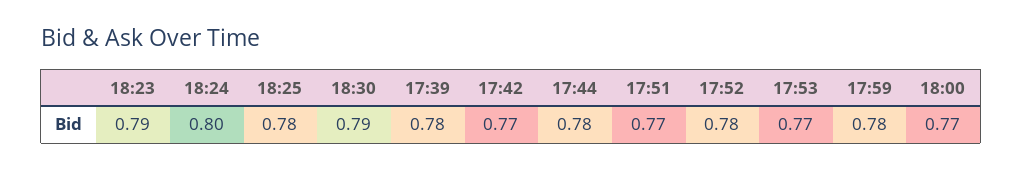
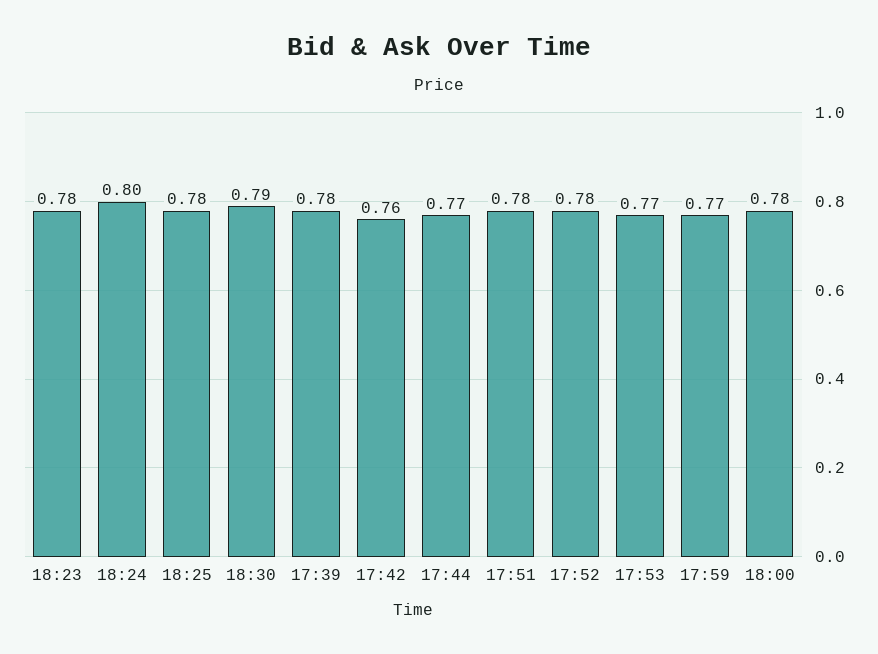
18:23: 0.79 -> 0.78
17:42: 0.77 -> 0.76
17:44: 0.78 -> 0.77
17:51: 0.77 -> 0.78
17:59: 0.78 -> 0.77
18:00: 0.77 -> 0.78

